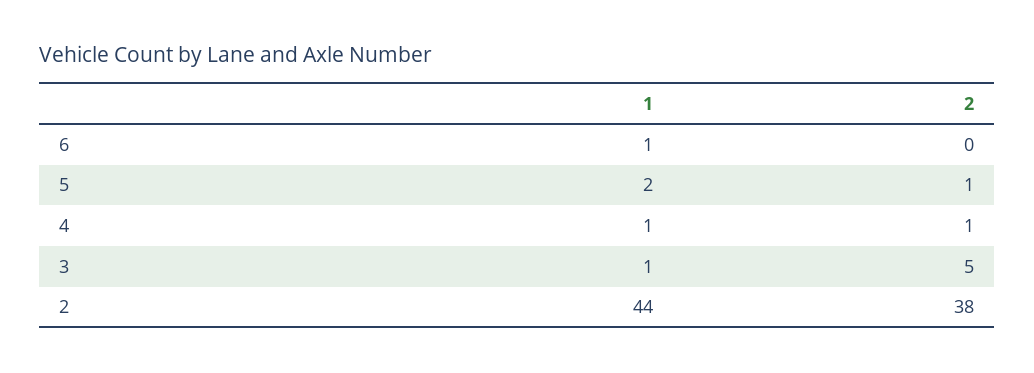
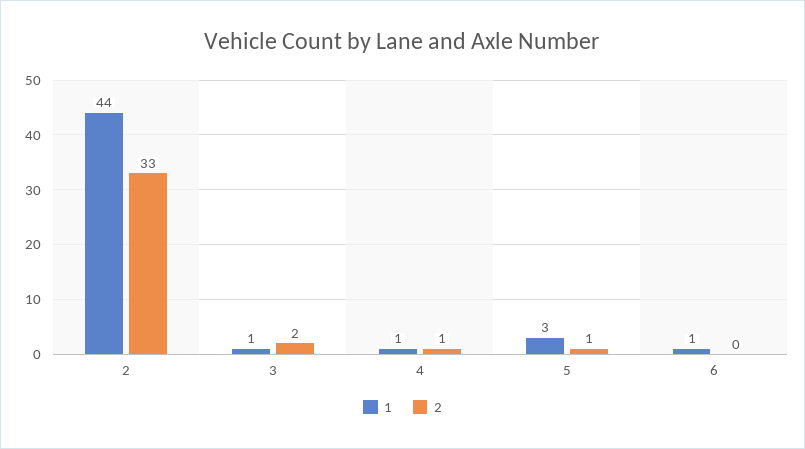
1, 5: 2 -> 3
2, 3: 5 -> 2
2, 2: 38 -> 33

